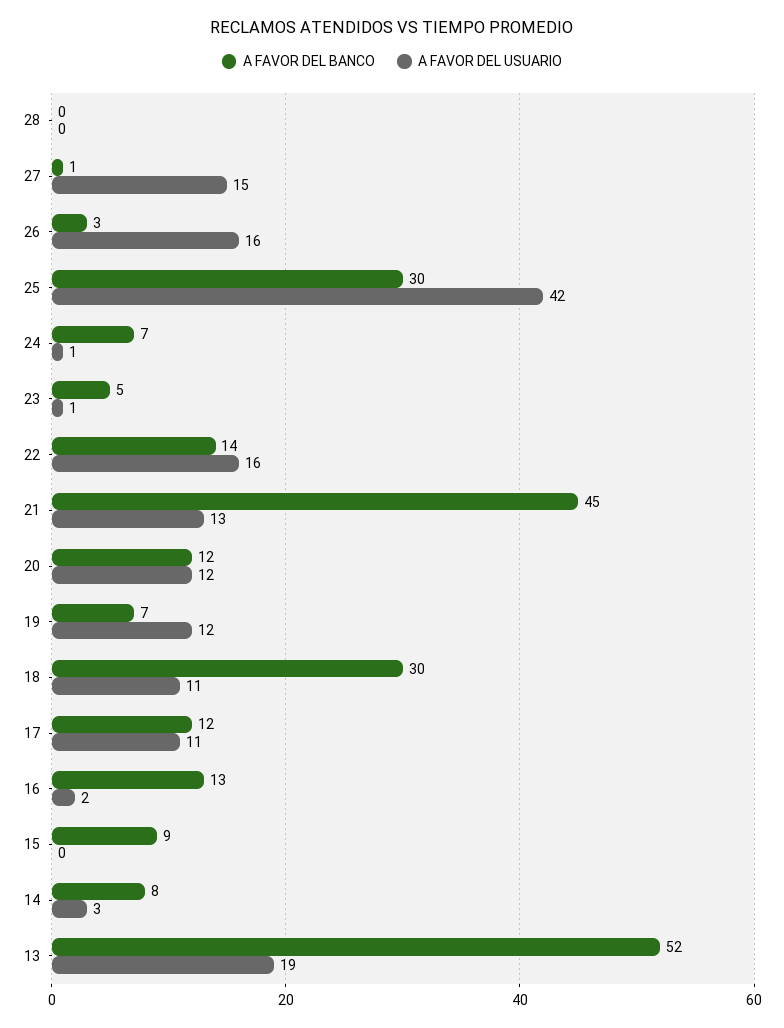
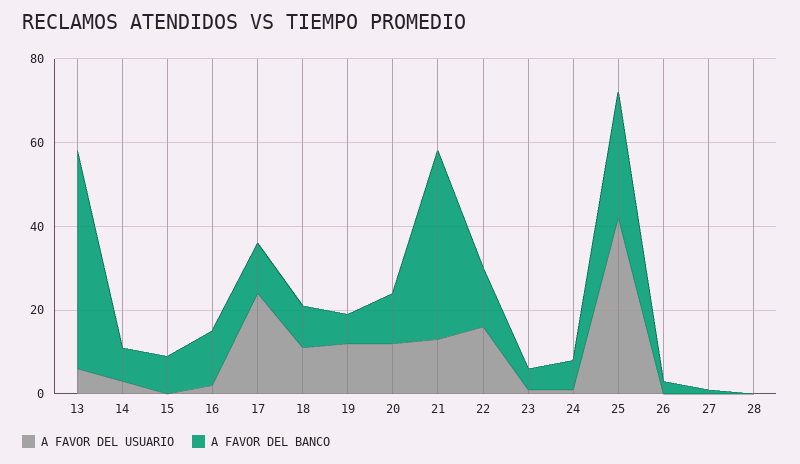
A FAVOR DEL USUARIO, 27: 15 -> 0
A FAVOR DEL USUARIO, 26: 16 -> 0
A FAVOR DEL BANCO, 18: 30 -> 10
A FAVOR DEL USUARIO, 17: 11 -> 25
A FAVOR DEL USUARIO, 13: 19 -> 5

